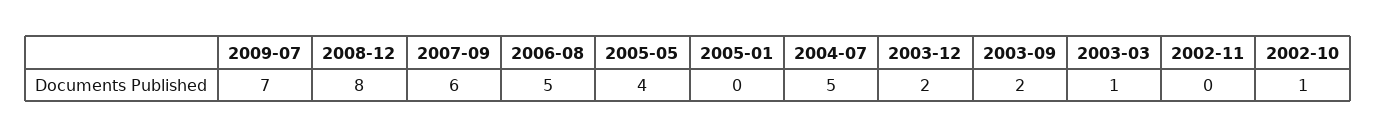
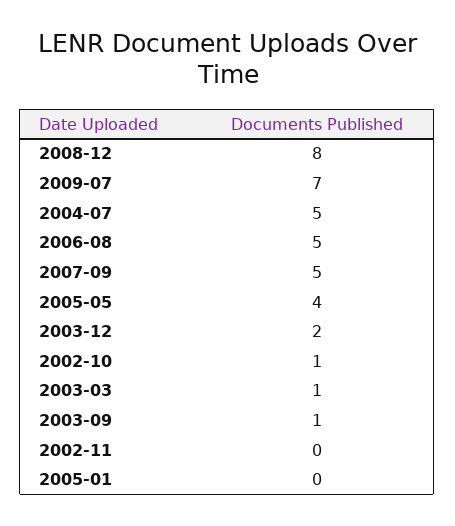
2007-09: 6 -> 5
2003-09: 2 -> 1

